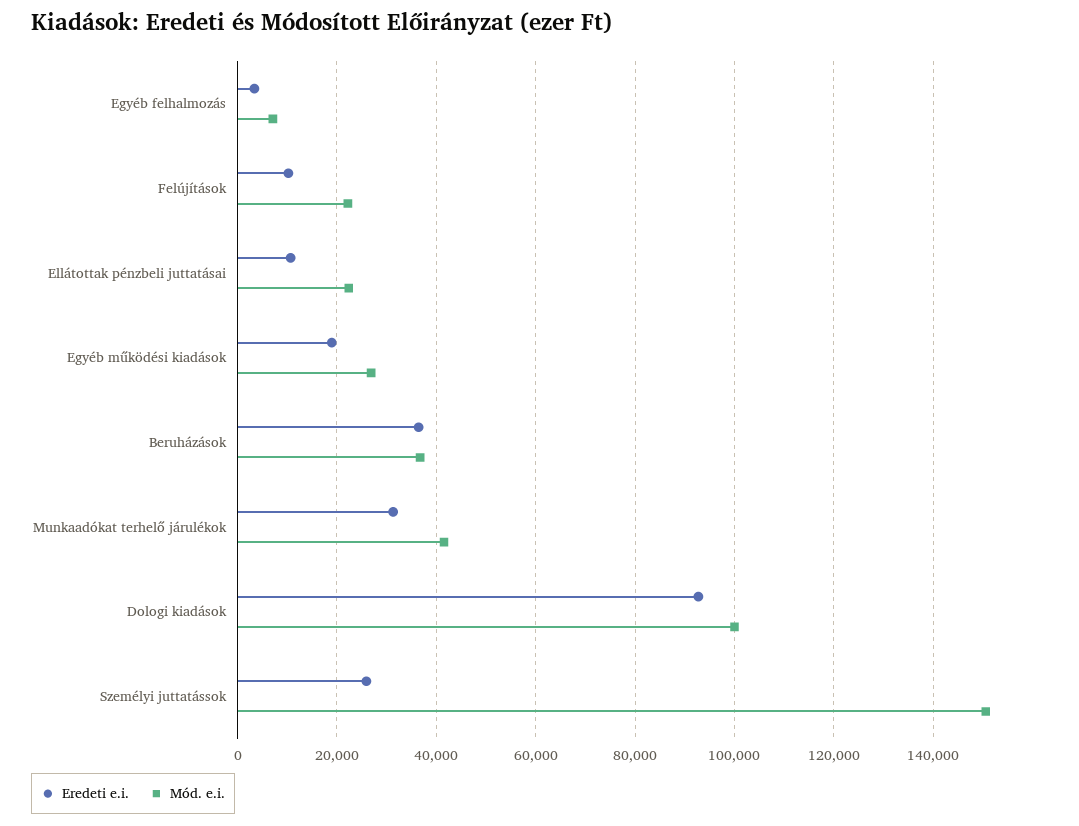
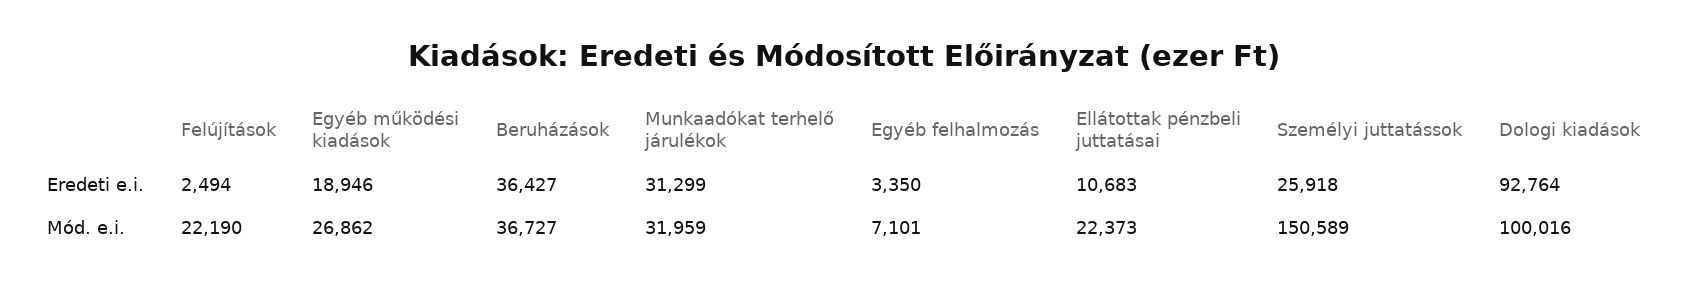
Eredeti e.i., Felújítások: 10000 -> 2494
Mód. e.i., Munkaadókat terhelő járulékok: 42000 -> 31959

